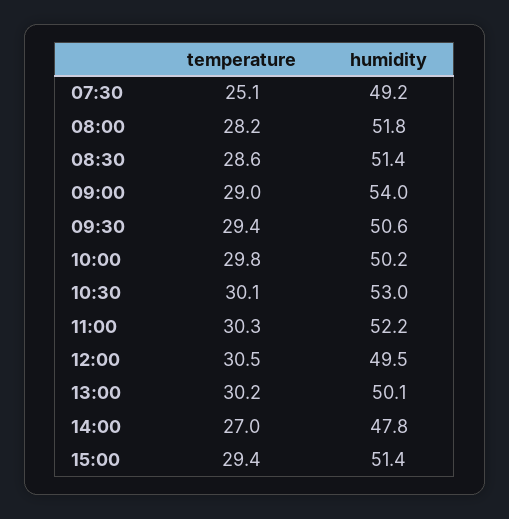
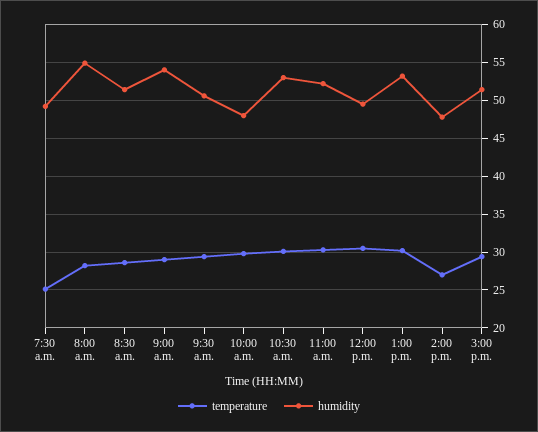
humidity, 08:00: 51.8 -> 55
humidity, 10:00: 50.2 -> 48
humidity, 13:00: 50.1 -> 53

